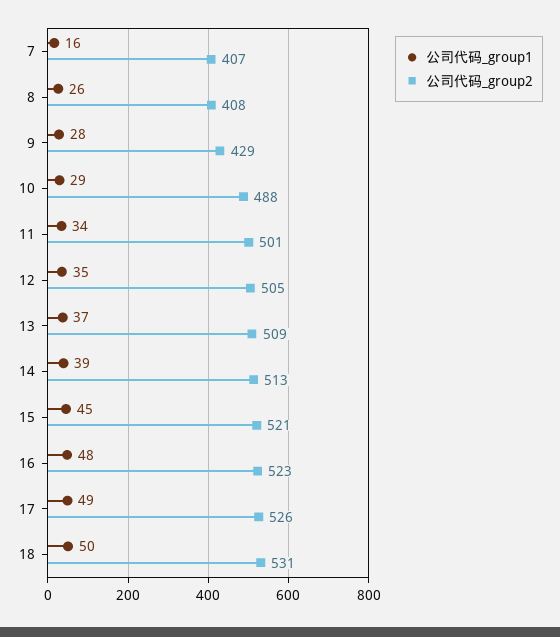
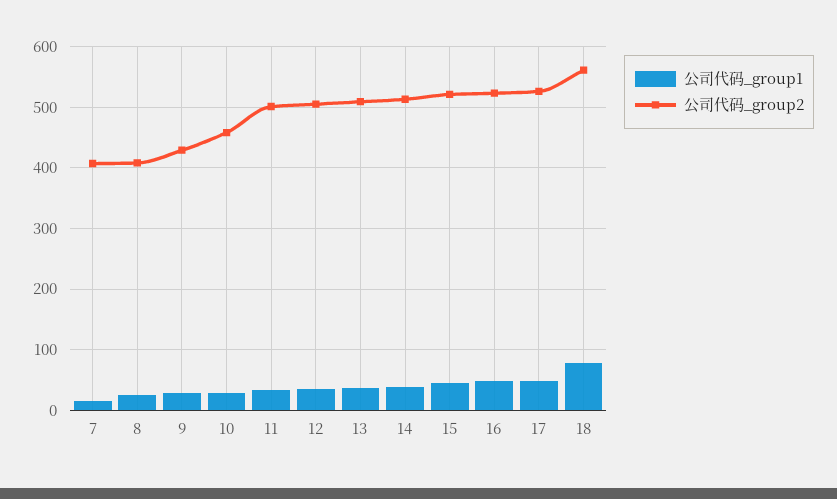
公司代码_group2, 10: 488 -> 460
公司代码_group1, 18: 50 -> 80
公司代码_group2, 18: 531 -> 560

